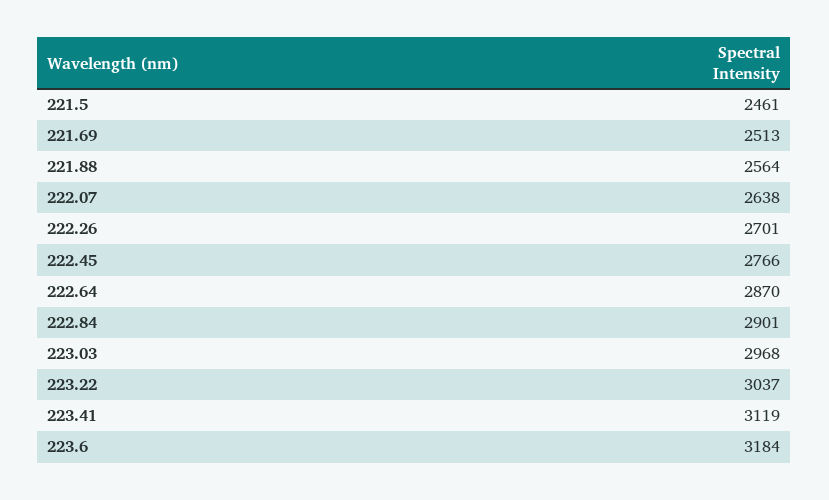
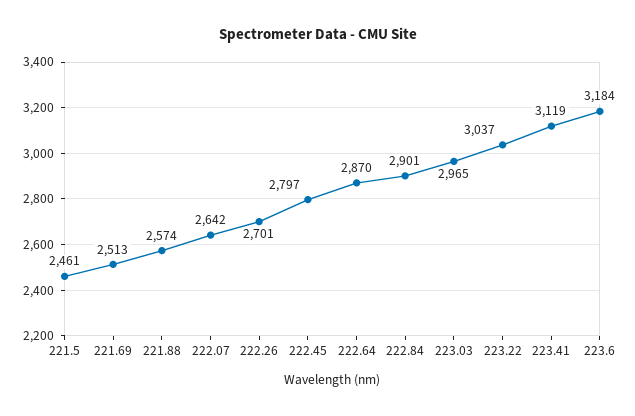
221.88: 2564 -> 2574
222.07: 2638 -> 2642
222.45: 2766 -> 2797
223.03: 2968 -> 2965

